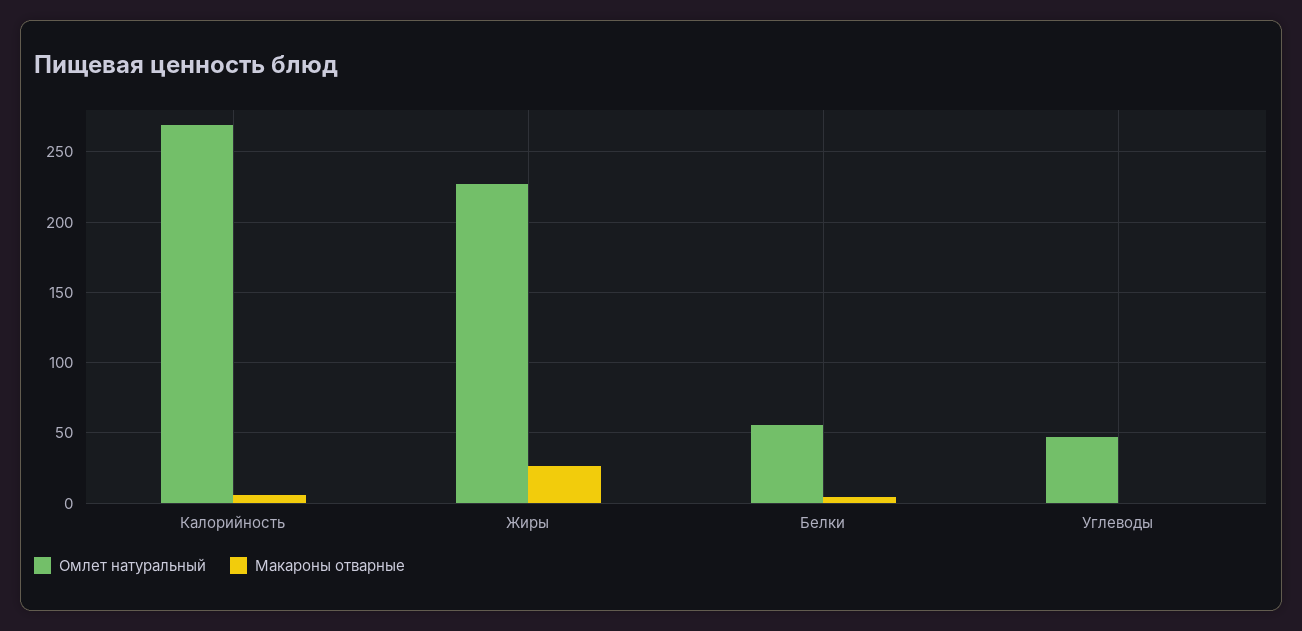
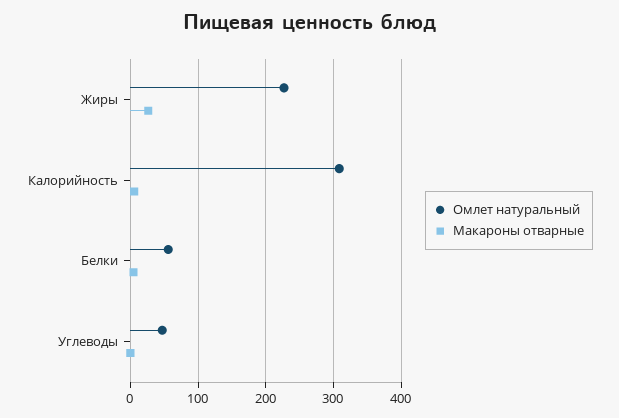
Омлет натуральный, Калорийность: 270 -> 310

